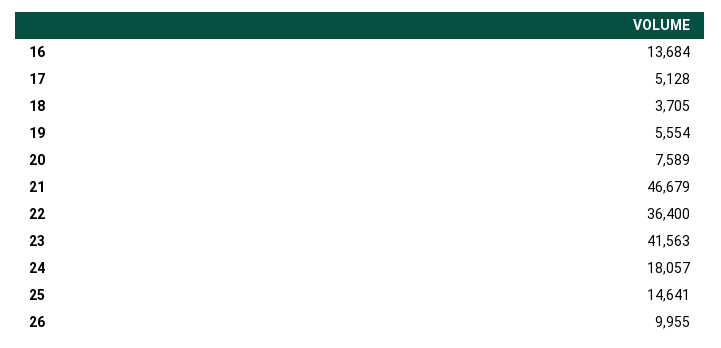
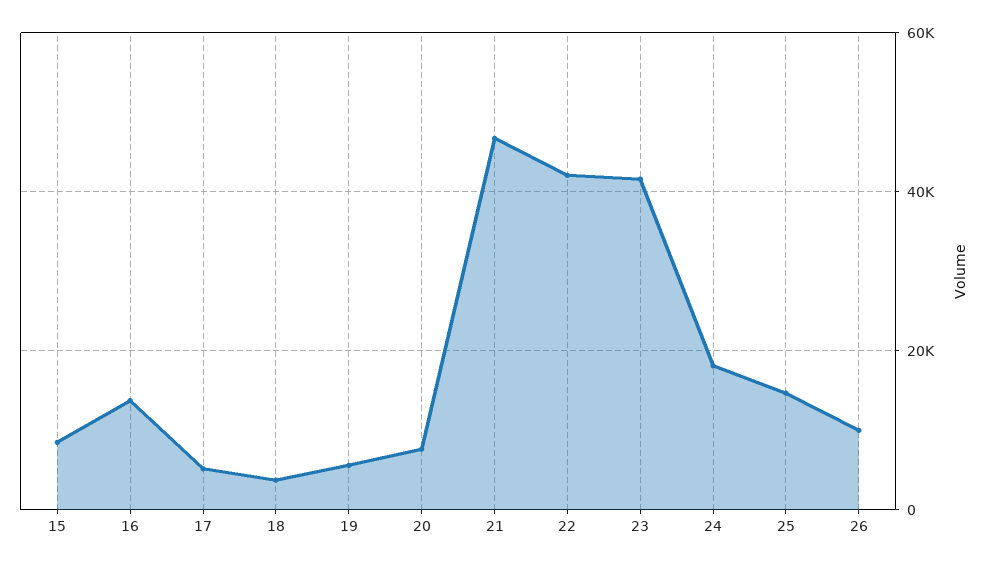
22: 36400 -> 42000
15: none -> 8000

